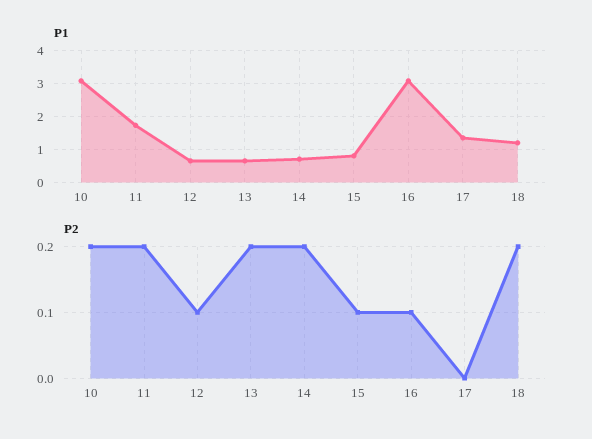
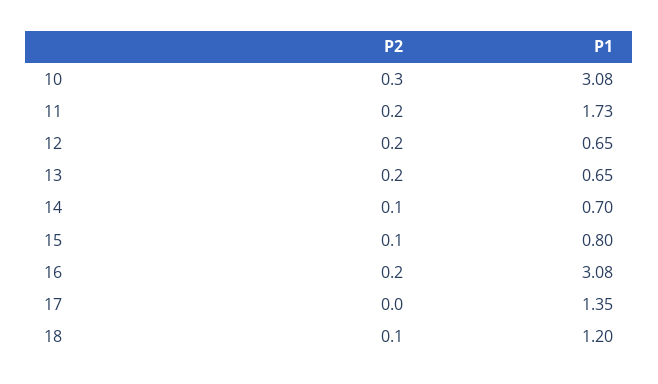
P2, 10: 0.2 -> 0.3
P2, 12: 0.1 -> 0.2
P2, 14: 0.2 -> 0.1
P2, 16: 0.1 -> 0.2
P2, 18: 0.2 -> 0.1

